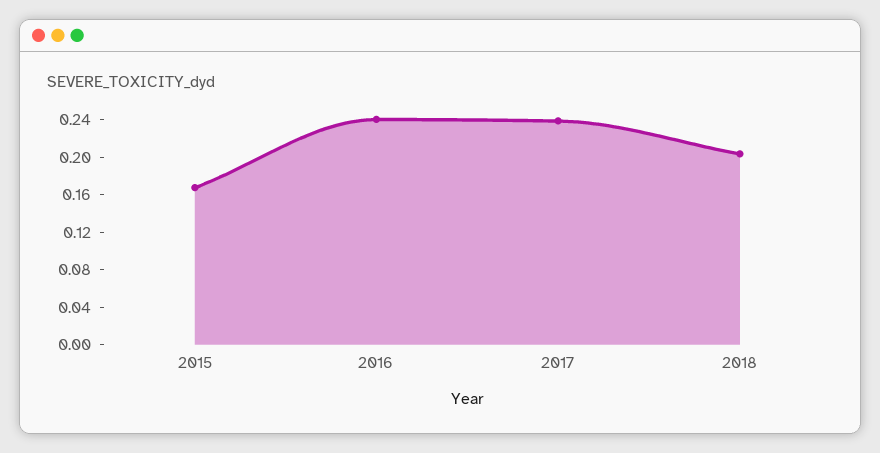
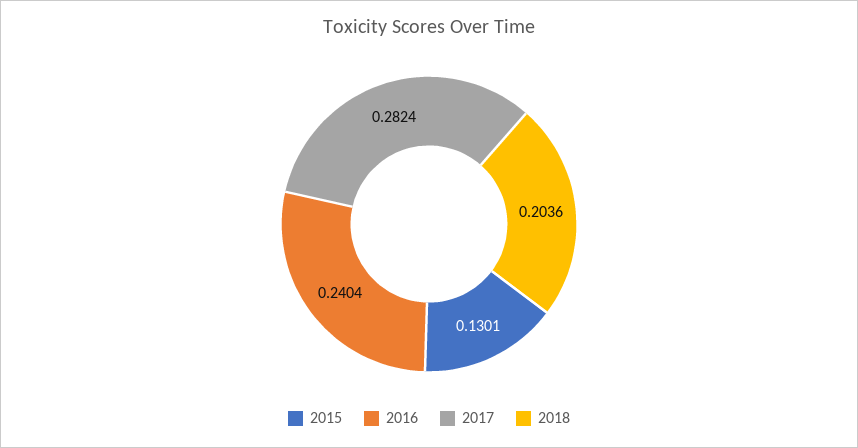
2015: 0.17 -> 0.1301
2017: 0.24 -> 0.2824

